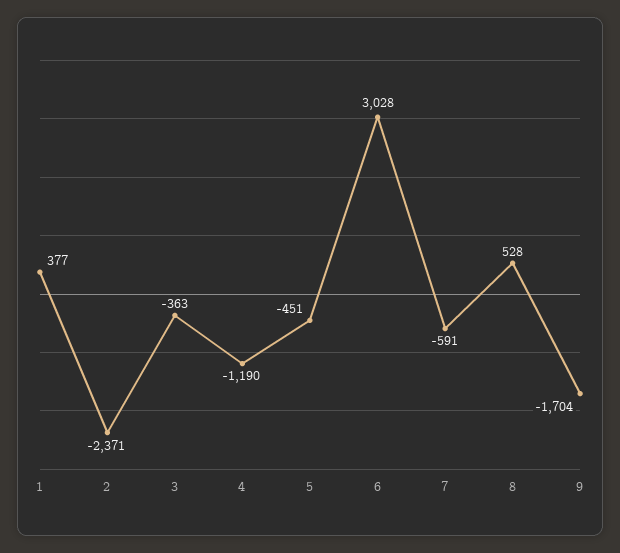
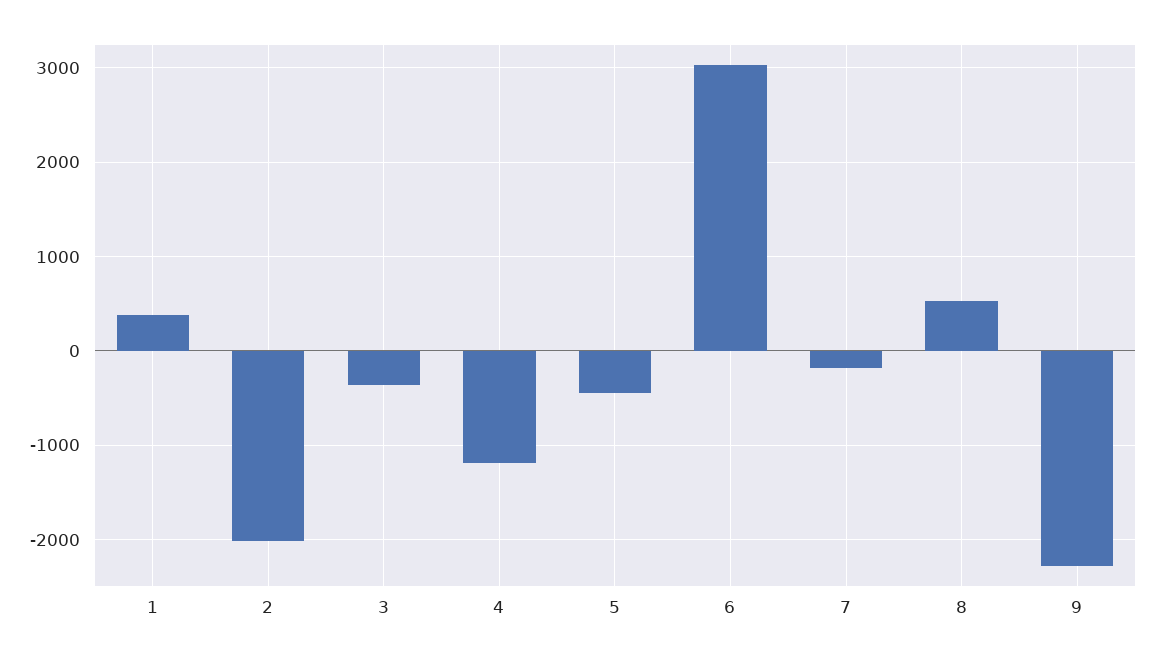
2: -2371 -> -2000
7: -591 -> -200
9: -1704 -> -2300

